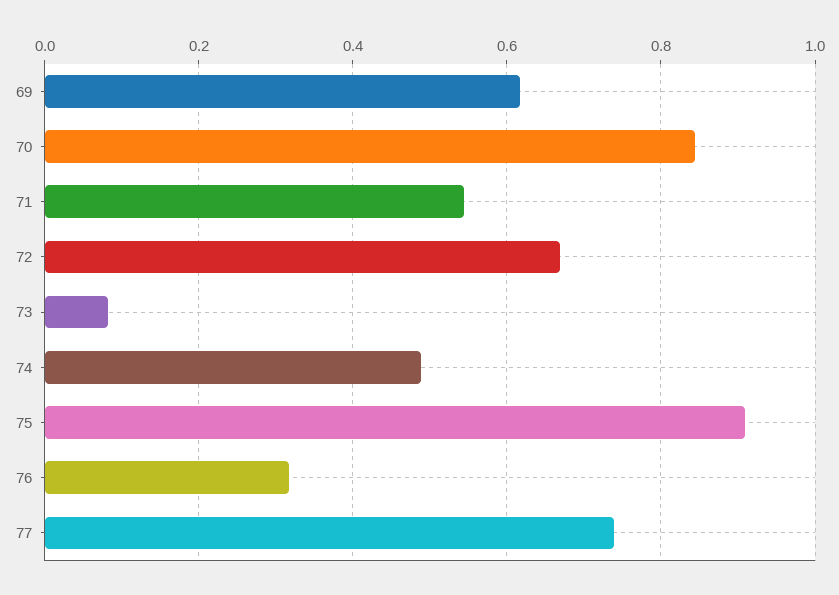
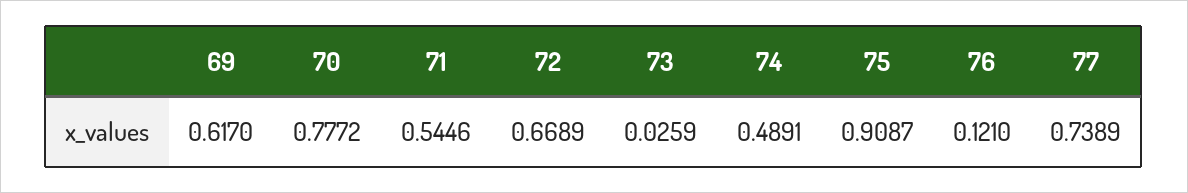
70: 0.84 -> 0.7772
73: 0.08 -> 0.0259
76: 0.32 -> 0.121

